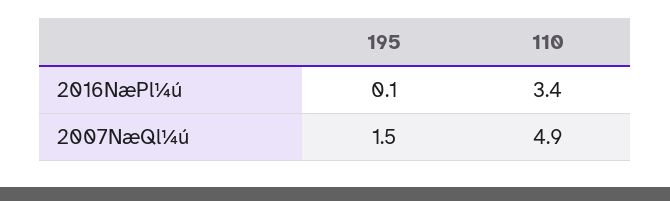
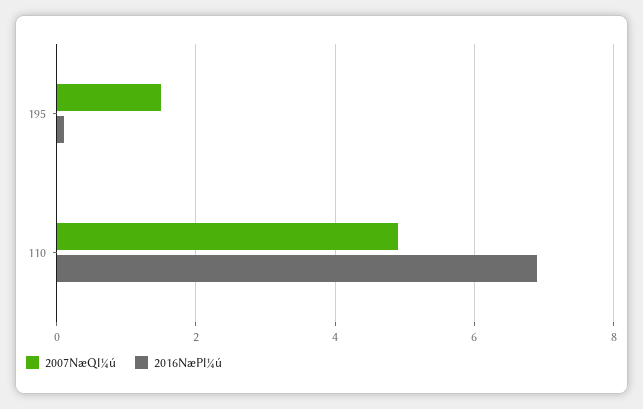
2016NæPl¼ú, 110: 3.4 -> 7

